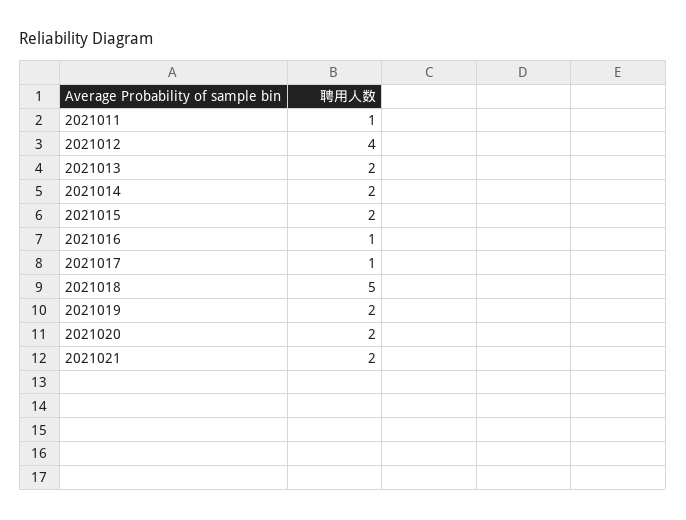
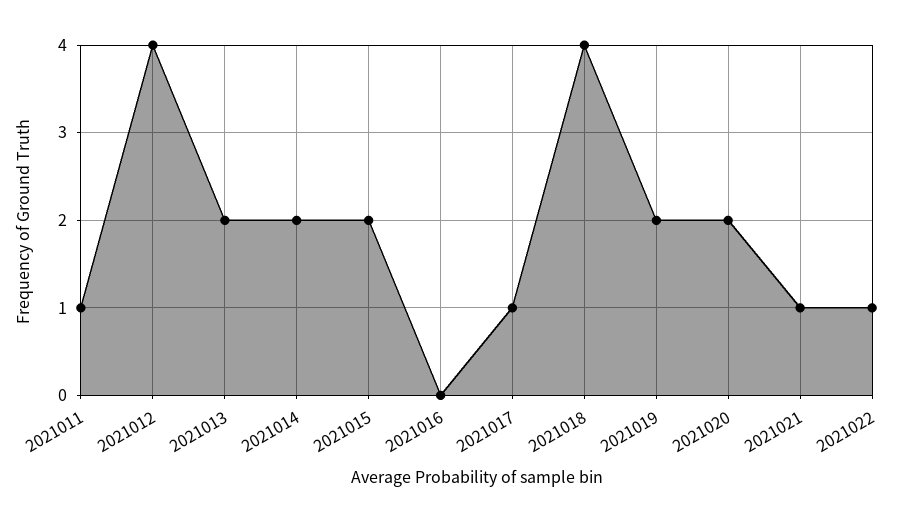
2021016: 1 -> 0
2021018: 5 -> 4
2021021: 2 -> 1
2021022: none -> 1

